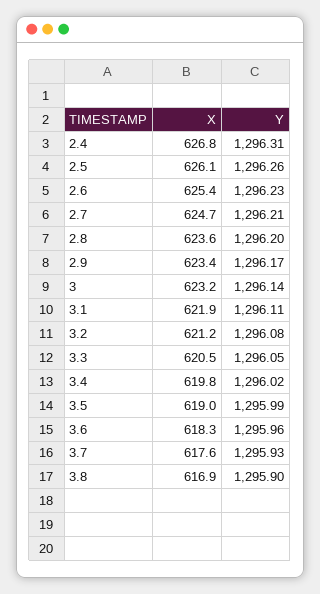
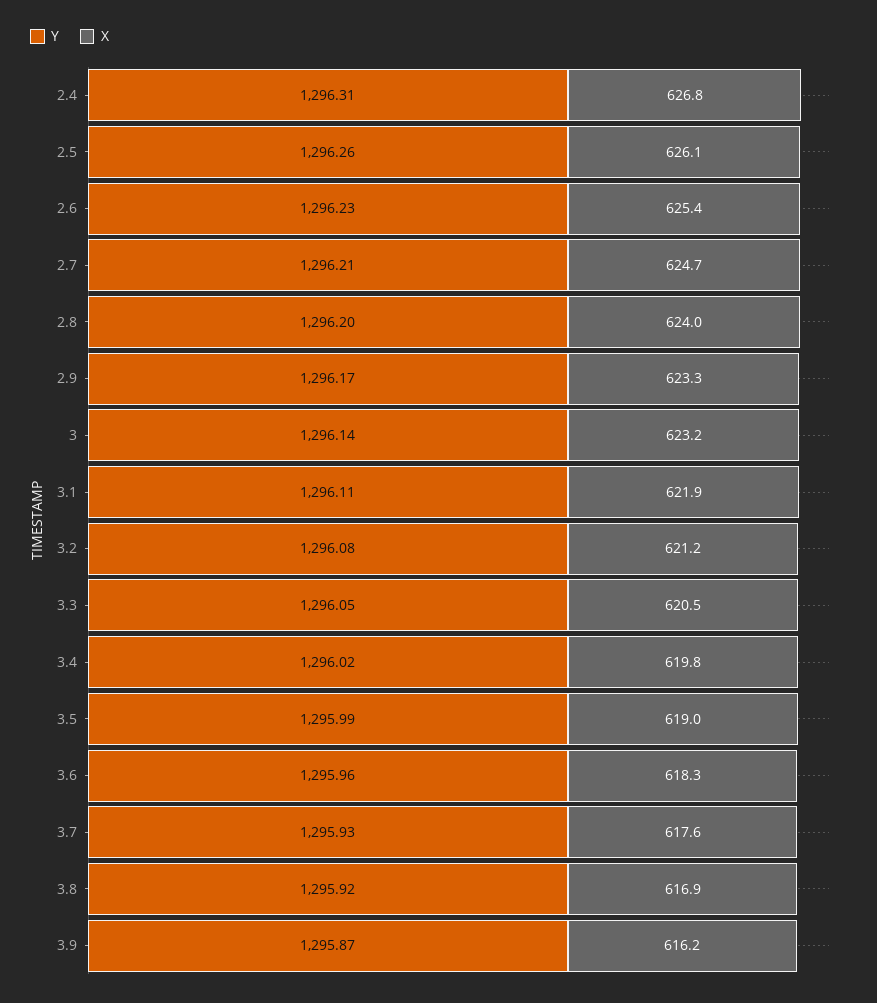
X, 2.8: 623.6 -> 624
X, 2.9: 623.4 -> 623.3
Y, 3.8: 1295.9 -> 1295.92
Y, 3.9: none -> 1295.87
X, 3.9: none -> 616.2

